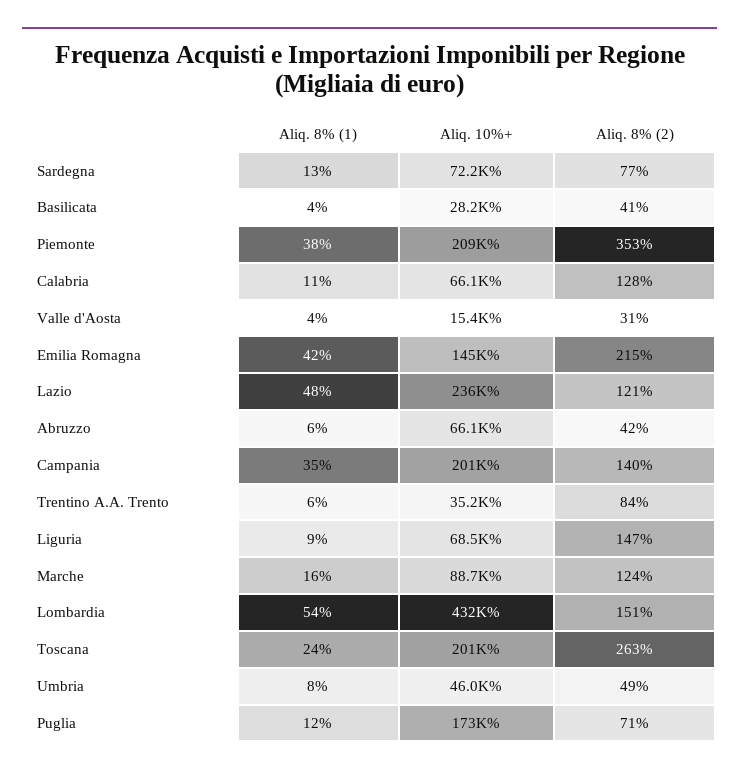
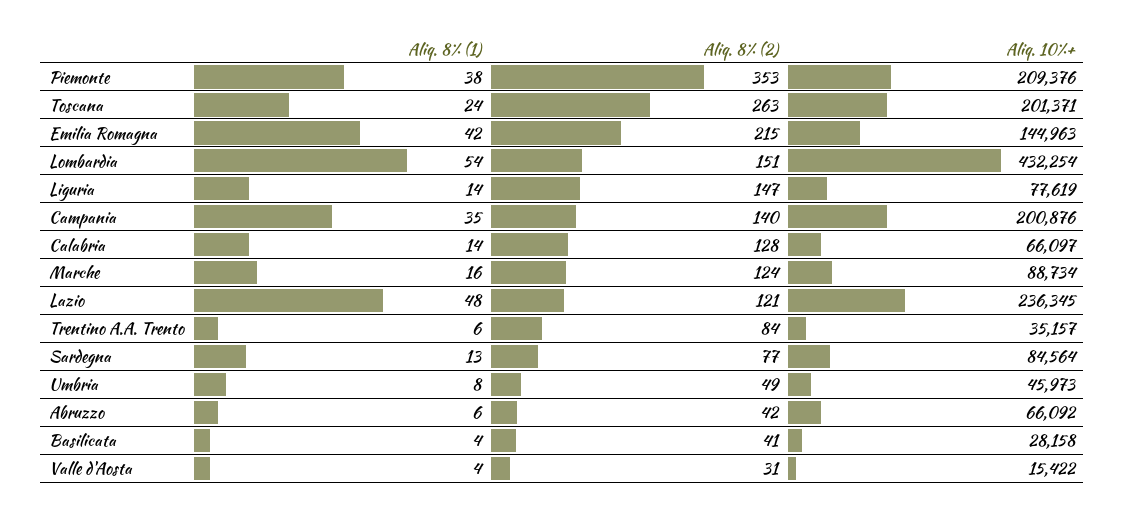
Aliq. 10%+, Sardegna: 72200 -> 84564
Aliq. 8% (1), Calabria: 11 -> 14
Aliq. 8% (1), Liguria: 9 -> 14
Aliq. 10%+, Liguria: 68500 -> 77619
Aliq. 8% (1), Puglia: 12 -> none
Aliq. 10%+, Puglia: 173000 -> none
Aliq. 8% (2), Puglia: 71 -> none

